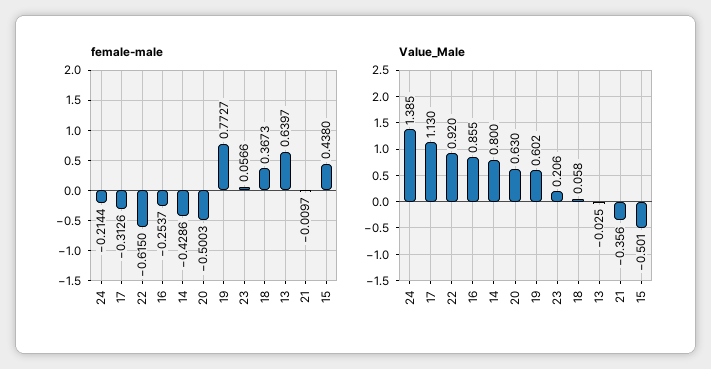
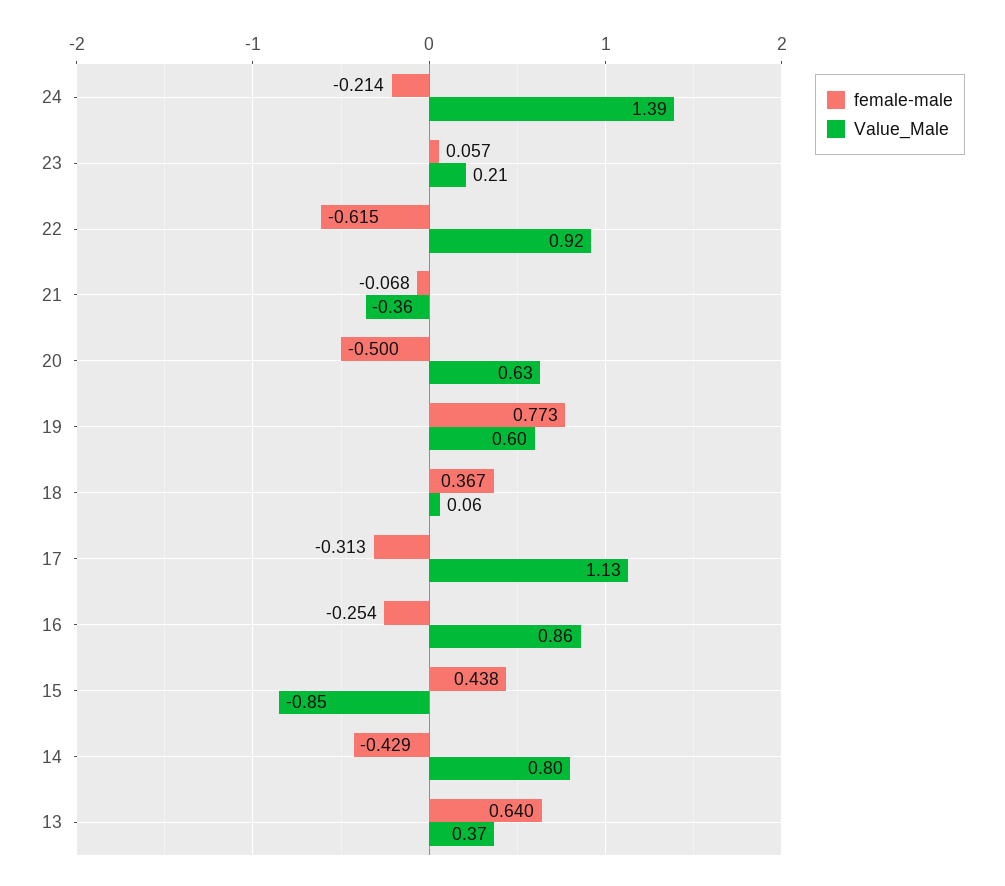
female-male, 21: -0.0097 -> -0.068
Value_Male, 13: -0.025 -> 0.37
Value_Male, 15: -0.501 -> -0.85

